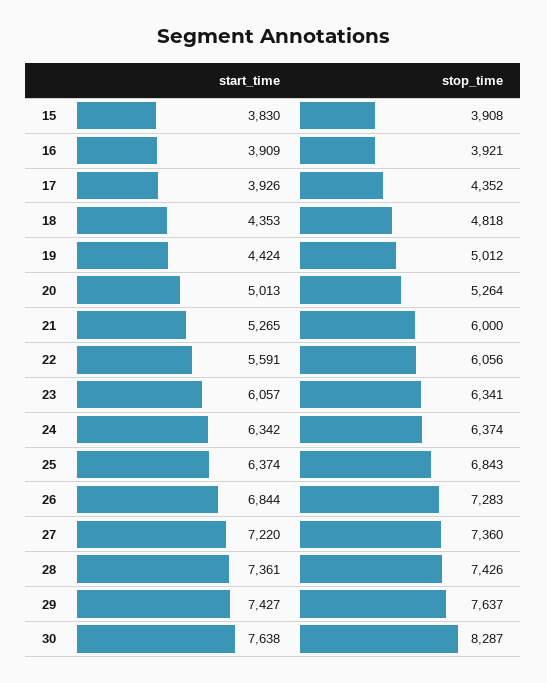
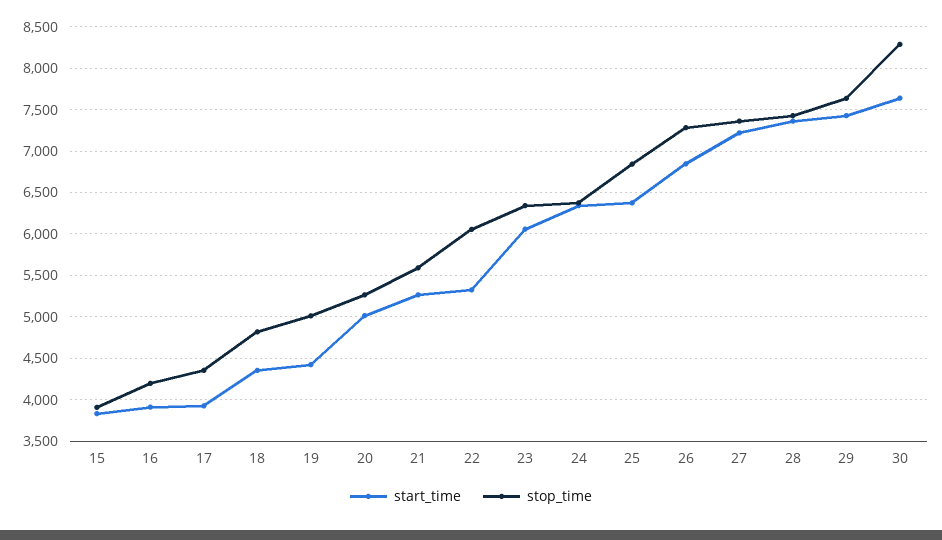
stop_time, 16: 3921 -> 4200
stop_time, 21: 6000 -> 5600
start_time, 22: 5591 -> 5300

